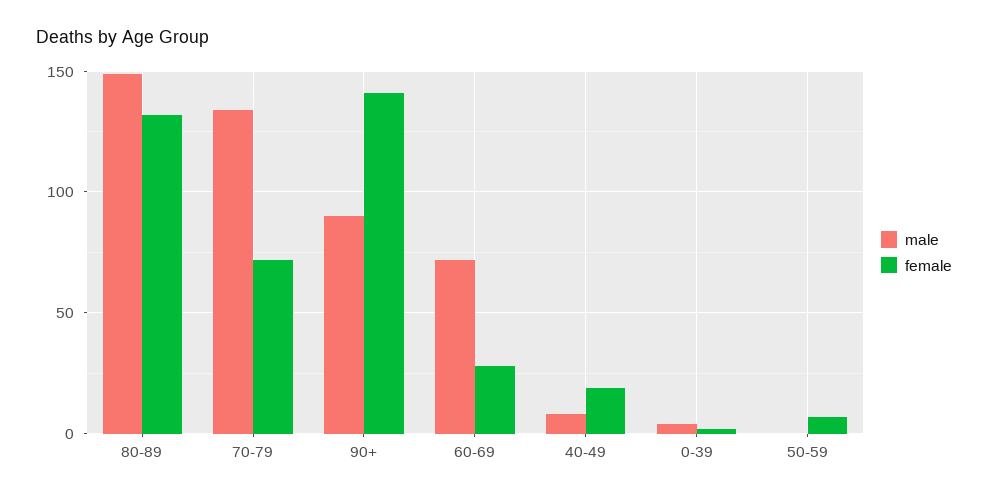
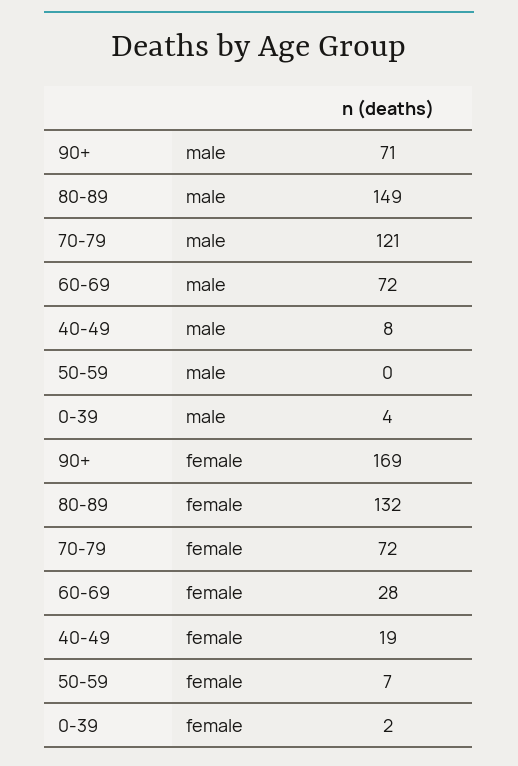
male, 70-79: 135 -> 121
male, 90+: 90 -> 71
female, 90+: 140 -> 169

